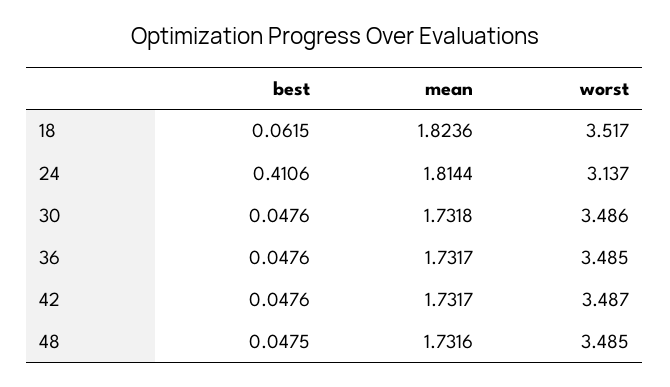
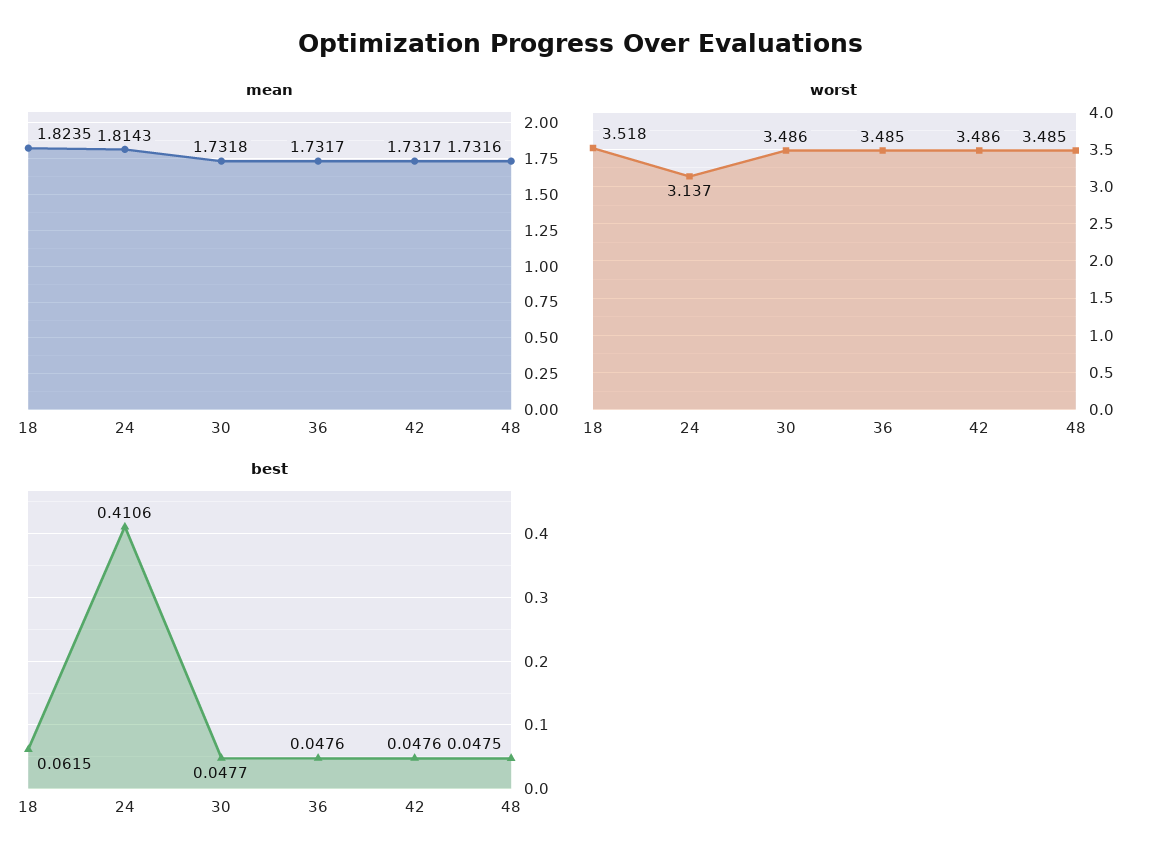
mean, 18: 1.8236 -> 1.8235
worst, 18: 3.517 -> 3.518
mean, 24: 1.8144 -> 1.8143
best, 30: 0.0476 -> 0.0477
worst, 42: 3.487 -> 3.486

